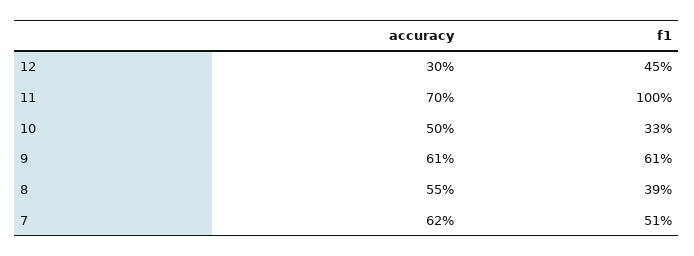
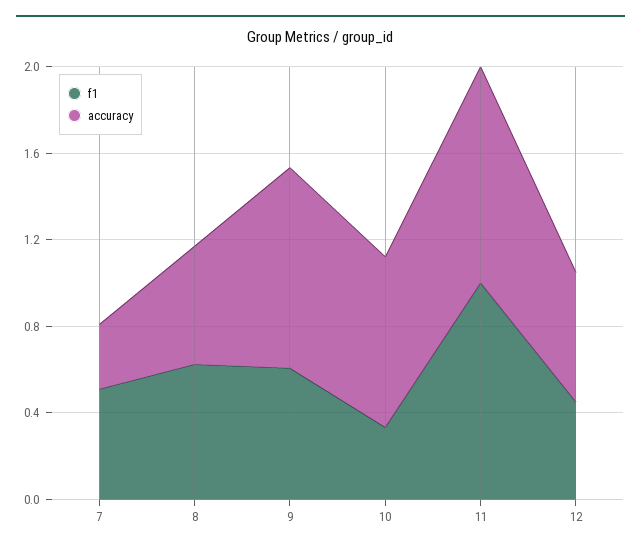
accuracy, 12: 0.3 -> 0.6
accuracy, 11: 0.7 -> 1
accuracy, 10: 0.5 -> 0.8
accuracy, 9: 0.61 -> 0.9
f1, 8: 0.39 -> 0.6
accuracy, 7: 0.62 -> 0.3

